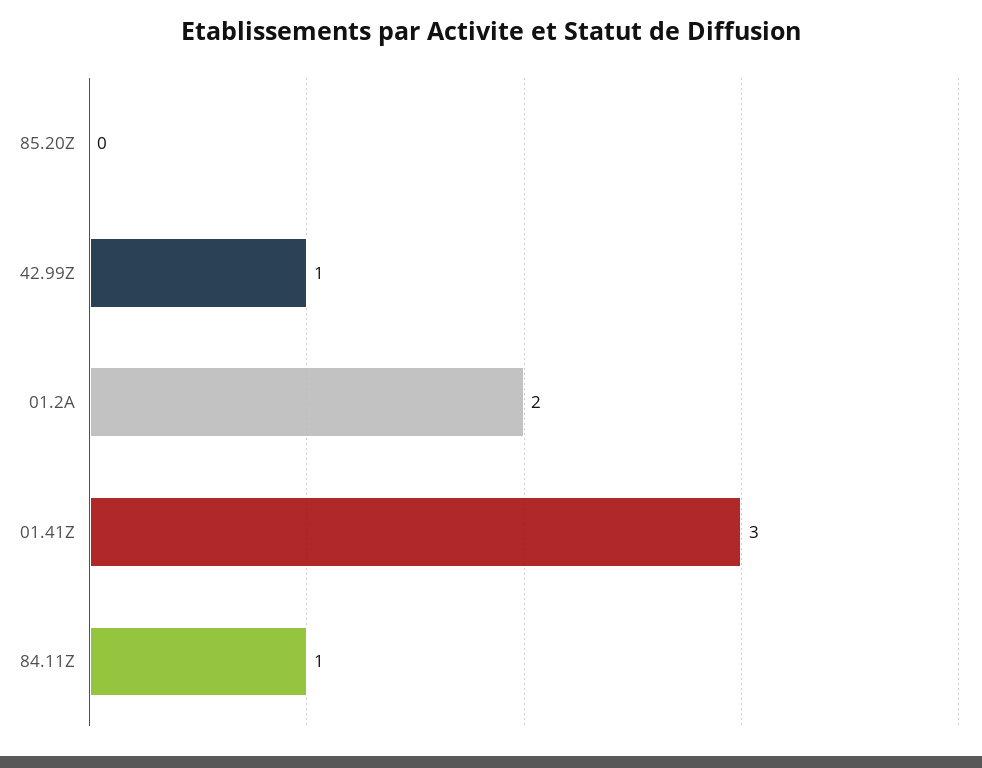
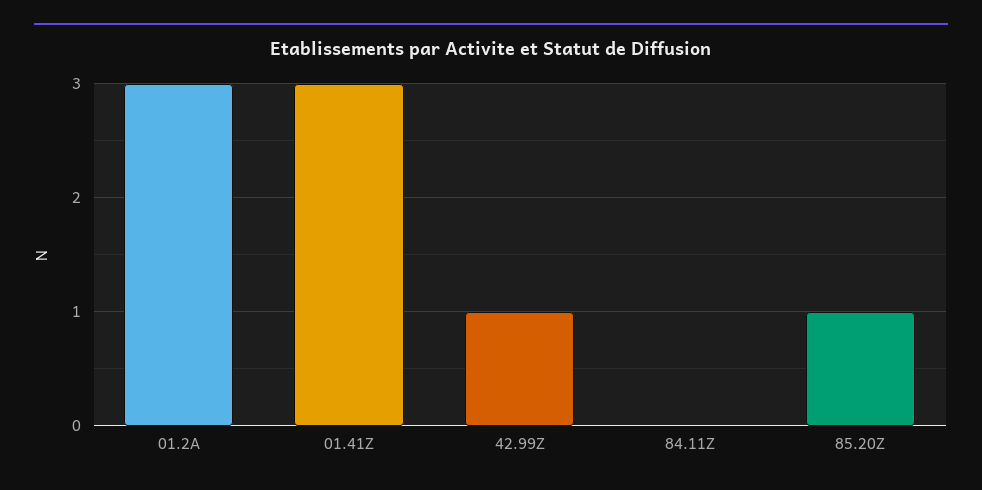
85.20Z: 0 -> 1
01.2A: 2 -> 3
84.11Z: 1 -> 0

